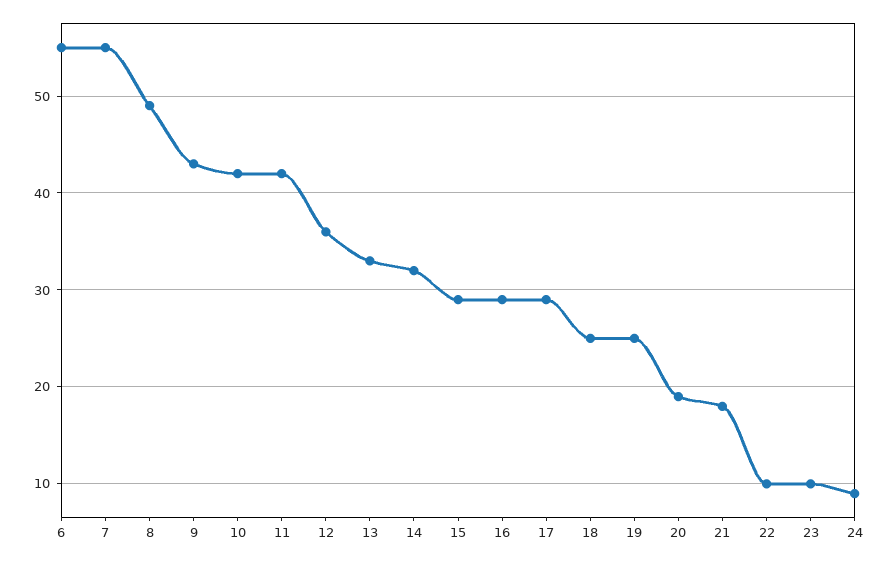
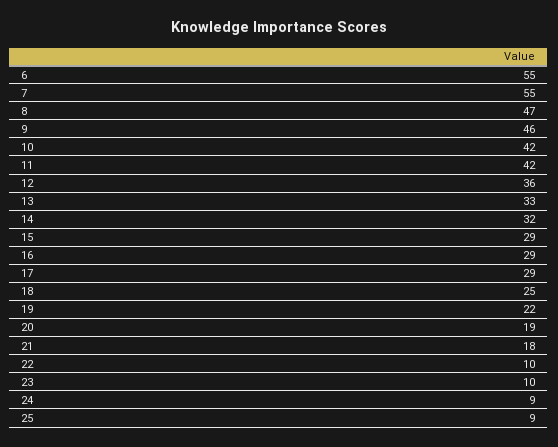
8: 49 -> 47
9: 43 -> 46
19: 25 -> 22
25: none -> 9

